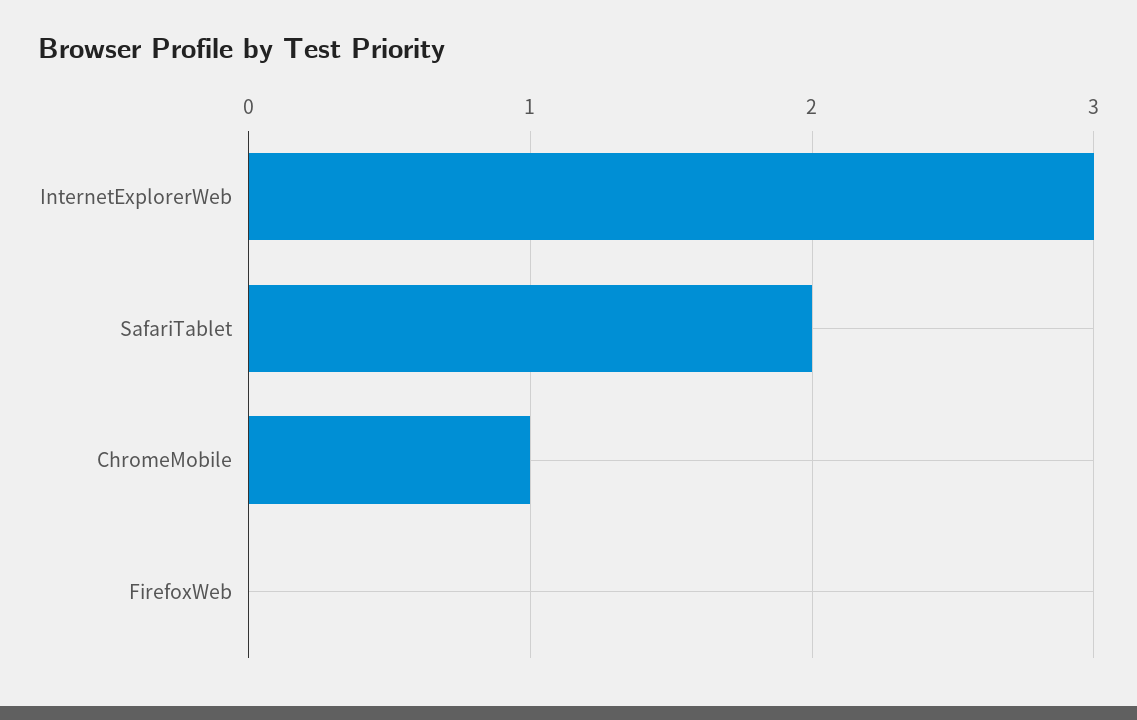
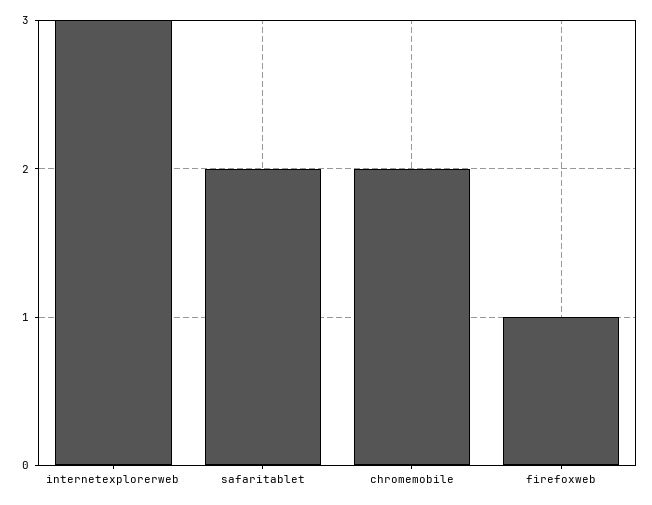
ChromeMobile: 1 -> 2
FirefoxWeb: 0 -> 1

